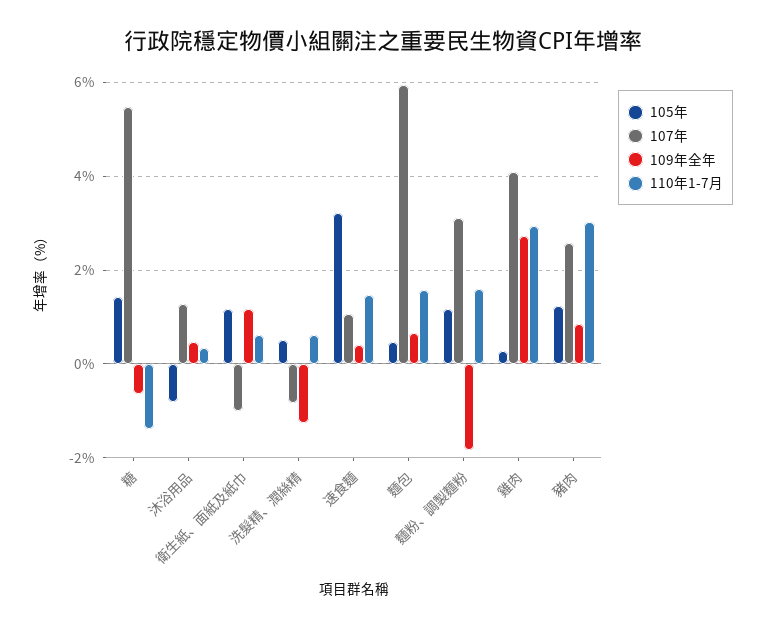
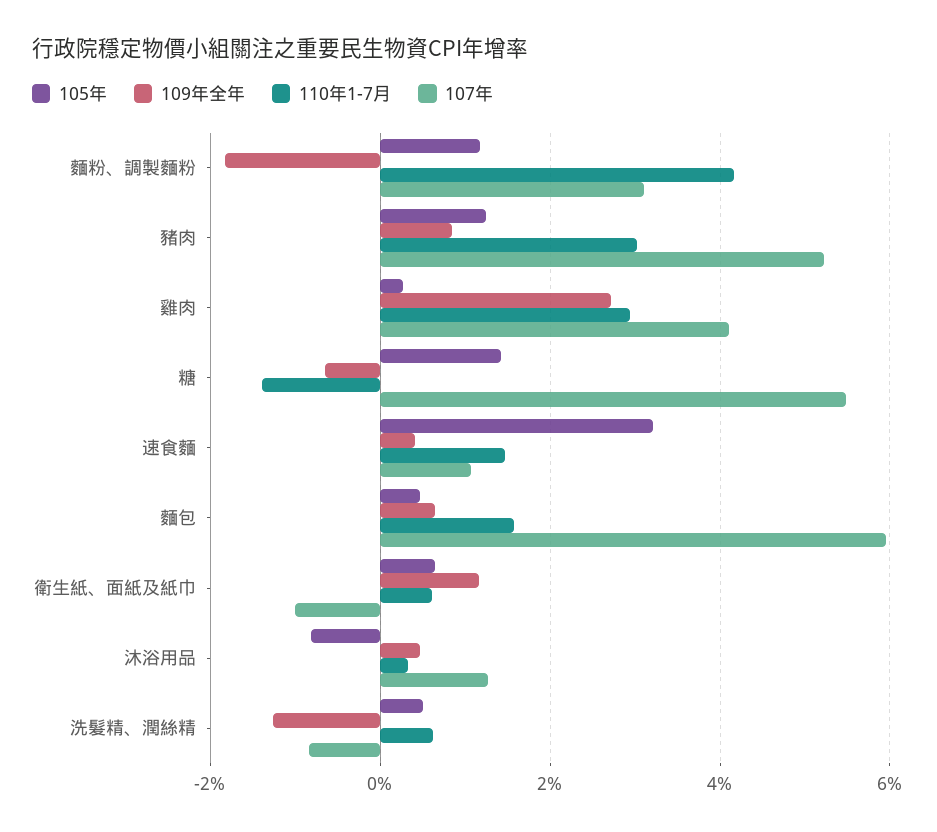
105年, 衛生紙、面紙及紙巾: 1.2 -> 0.6
110年1-7月, 麵粉、調製麵粉: 1.6 -> 4.2
107年, 豬肉: 2.6 -> 5.2

